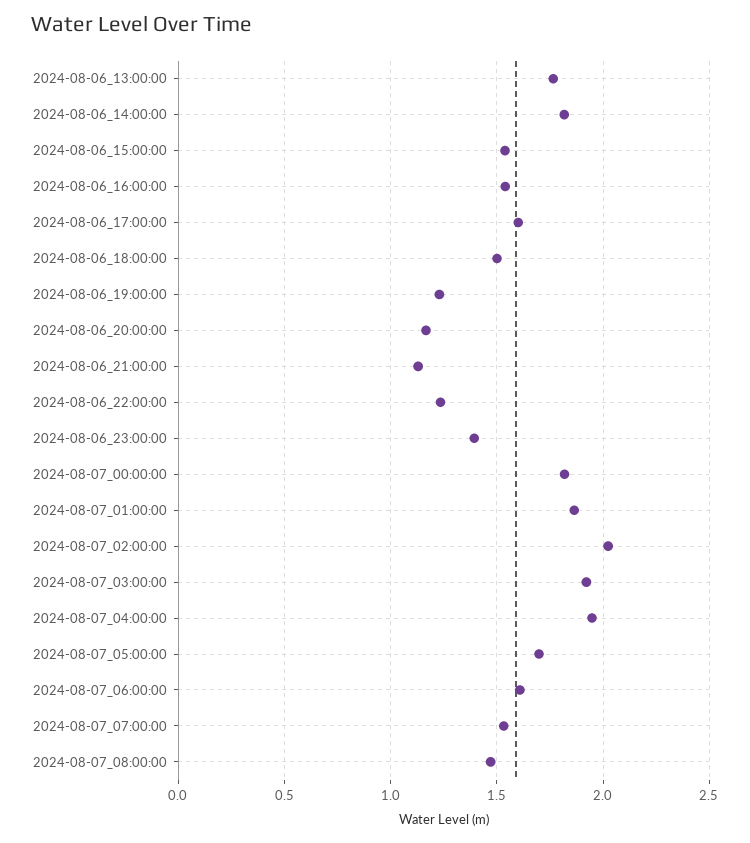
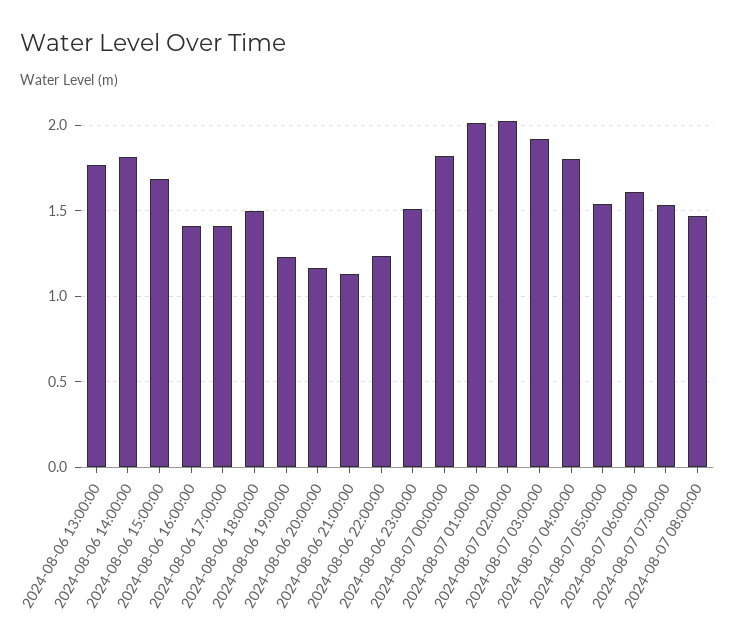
2024-08-06_15:00:00: 1.55 -> 1.7
2024-08-06_16:00:00: 1.55 -> 1.4
2024-08-06_17:00:00: 1.6 -> 1.4
2024-08-06_23:00:00: 1.4 -> 1.5
2024-08-07_01:00:00: 1.85 -> 2
2024-08-07_04:00:00: 1.95 -> 1.8
2024-08-07_05:00:00: 1.7 -> 1.55

